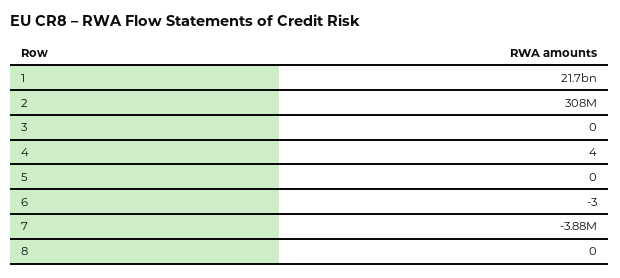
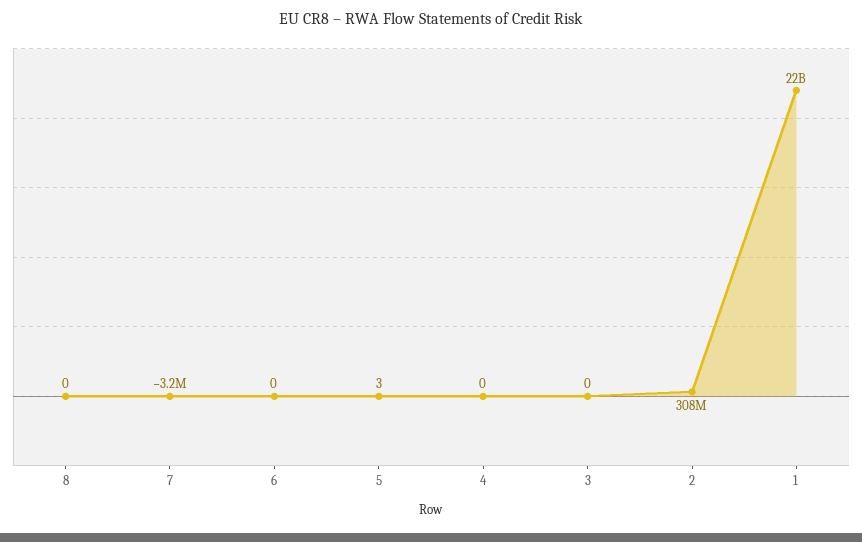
4: 4 -> 0
5: 0 -> 3
6: -3 -> 0
7: -3880000 -> -3200000

